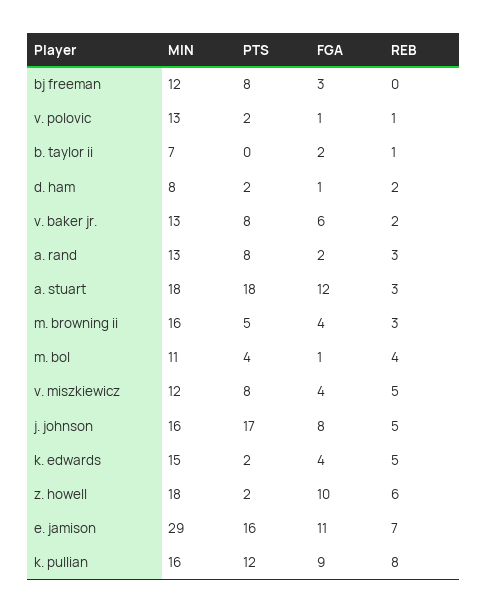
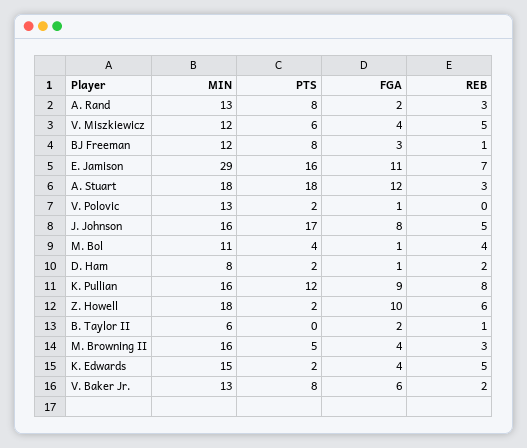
REB, bj freeman: 0 -> 1
REB, v. polovic: 1 -> 0
MIN, b. taylor ii: 7 -> 6
PTS, v. miszkiewicz: 8 -> 6

